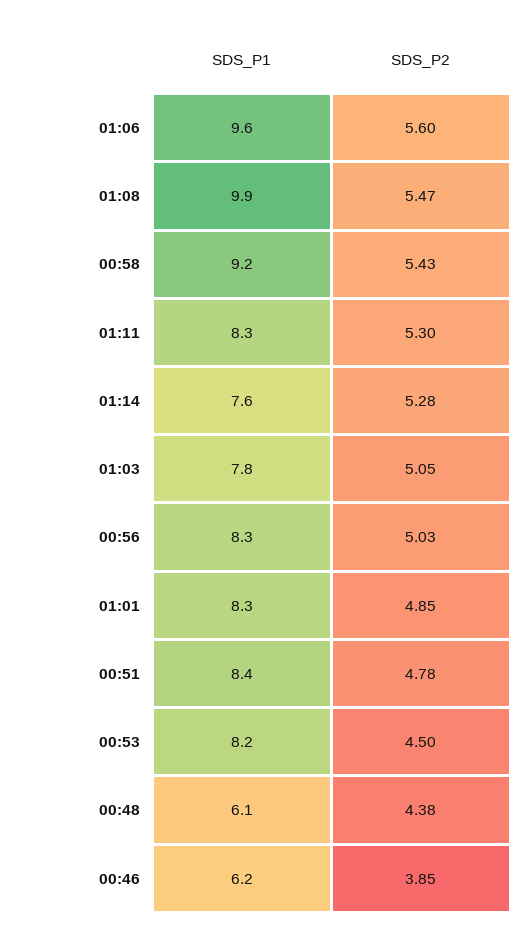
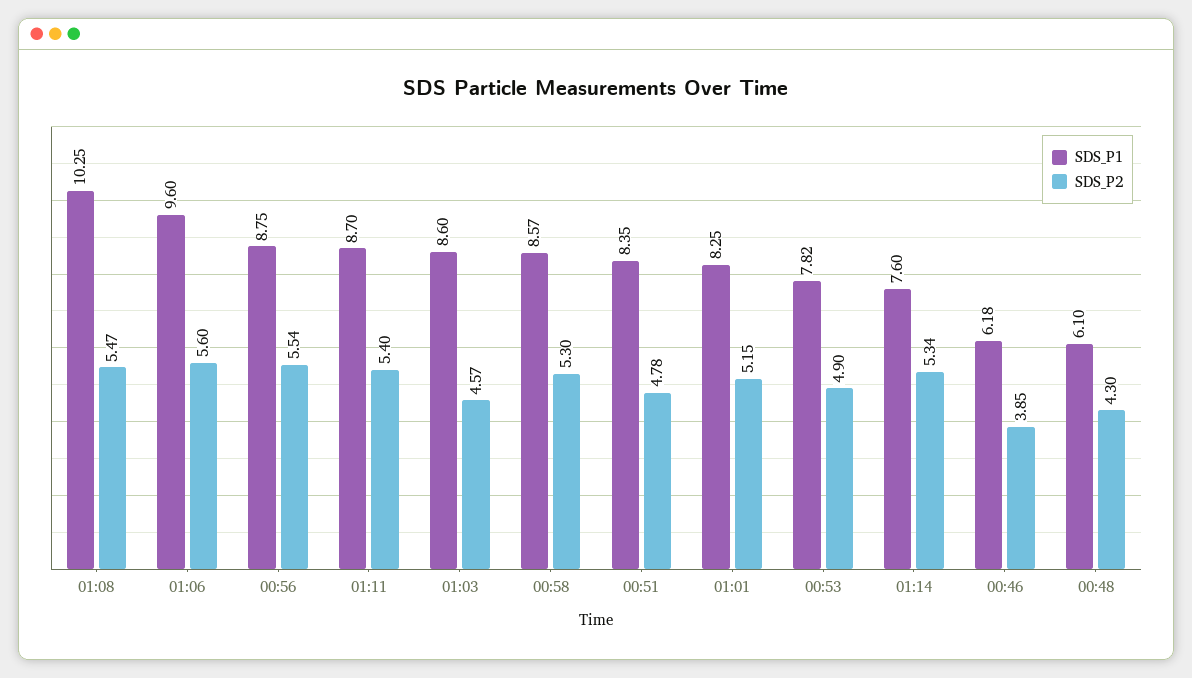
SDS_P1, 01:08: 9.9 -> 10.25
SDS_P1, 00:58: 9.2 -> 8.57
SDS_P2, 00:58: 5.43 -> 5.3
SDS_P1, 01:11: 8.3 -> 8.7
SDS_P2, 01:11: 5.3 -> 5.4
SDS_P2, 01:14: 5.28 -> 5.34
SDS_P1, 01:03: 7.8 -> 8.6
SDS_P2, 01:03: 5.05 -> 4.57
SDS_P1, 00:56: 8.3 -> 8.75
SDS_P2, 00:56: 5.03 -> 5.54
SDS_P2, 01:01: 4.85 -> 5.15
SDS_P1, 00:53: 8.2 -> 7.82
SDS_P2, 00:53: 4.5 -> 4.9
SDS_P2, 00:48: 4.38 -> 4.3

